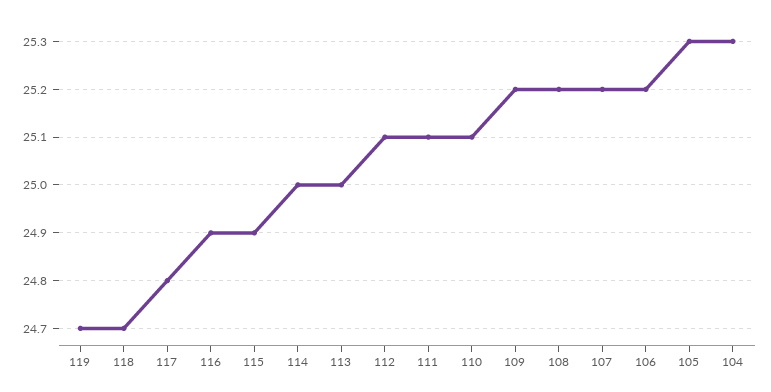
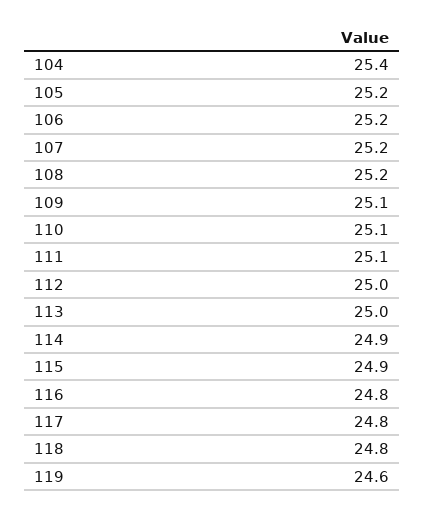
119: 24.7 -> 24.6
118: 24.7 -> 24.8
116: 24.9 -> 24.8
114: 25 -> 24.9
112: 25.1 -> 25
109: 25.2 -> 25.1
105: 25.3 -> 25.2
104: 25.3 -> 25.4

